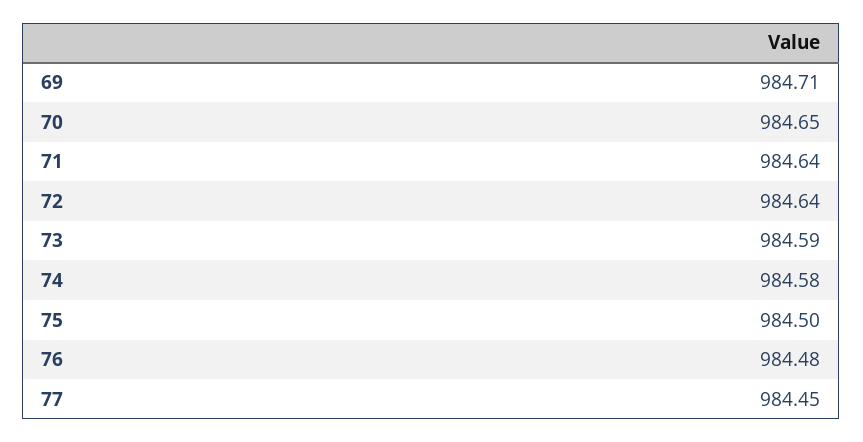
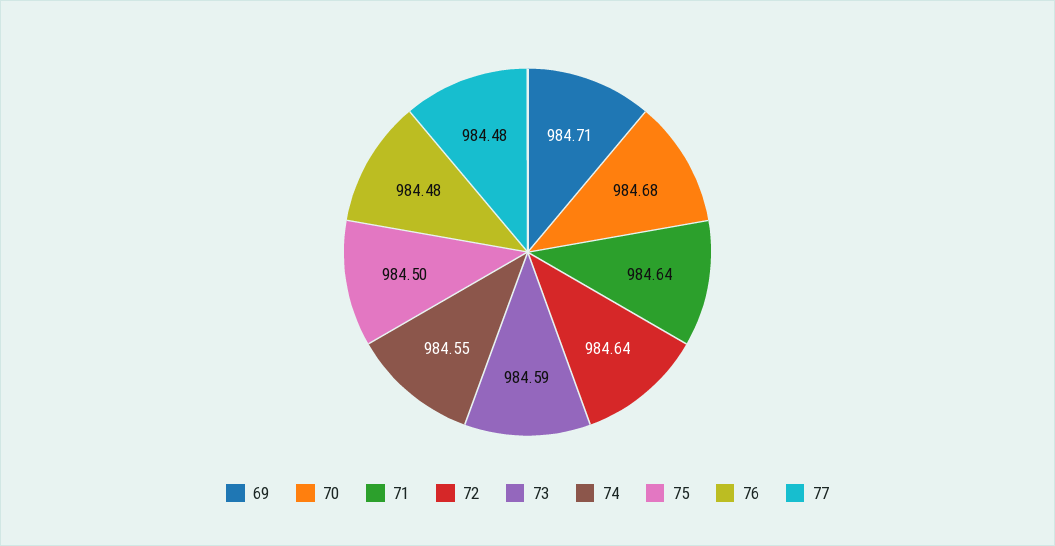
70: 984.65 -> 984.68
74: 984.58 -> 984.55
77: 984.45 -> 984.48

